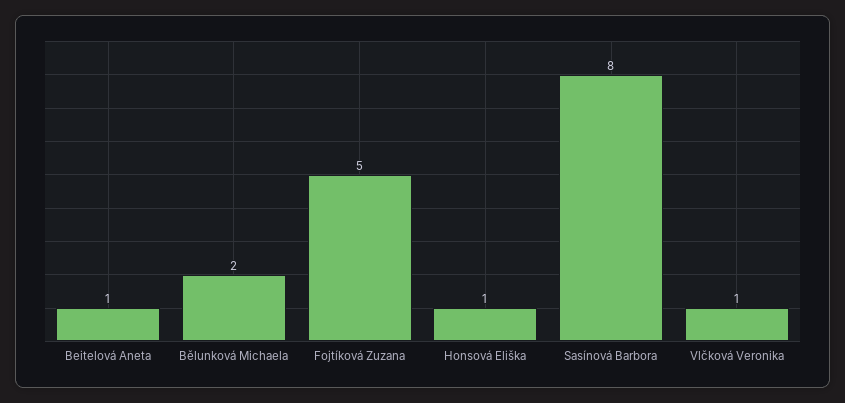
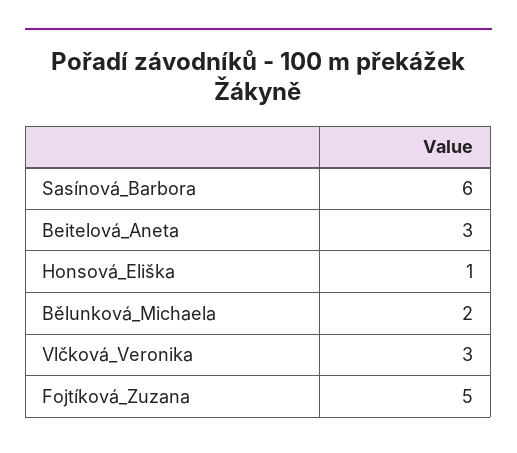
Beitelová Aneta: 1 -> 3
Sasínová Barbora: 8 -> 6
Vlčková Veronika: 1 -> 3

